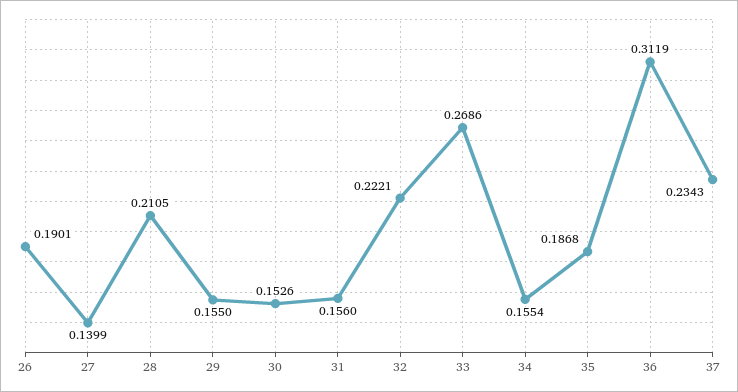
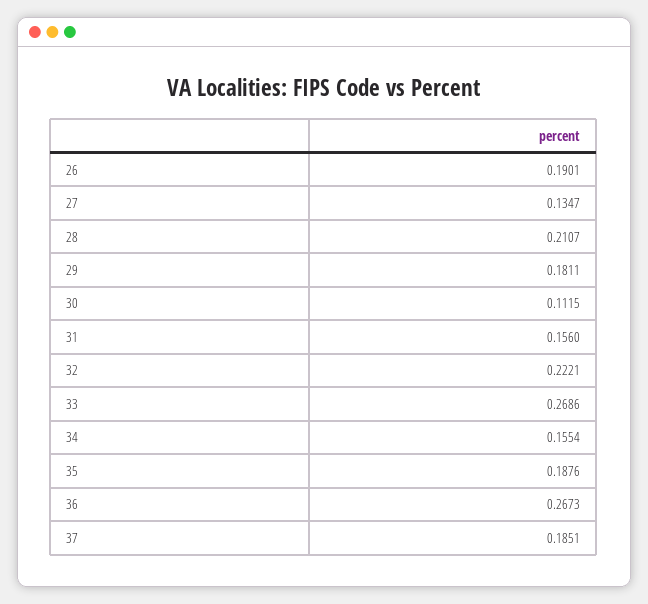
27: 0.1399 -> 0.1347
28: 0.2105 -> 0.2107
29: 0.155 -> 0.1811
30: 0.1526 -> 0.1115
35: 0.1868 -> 0.1876
36: 0.3119 -> 0.2673
37: 0.2343 -> 0.1851

